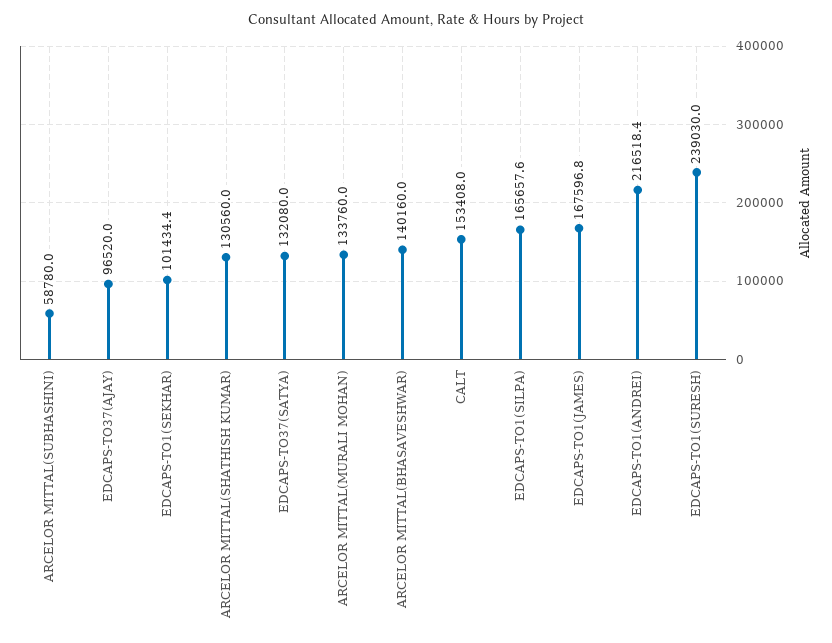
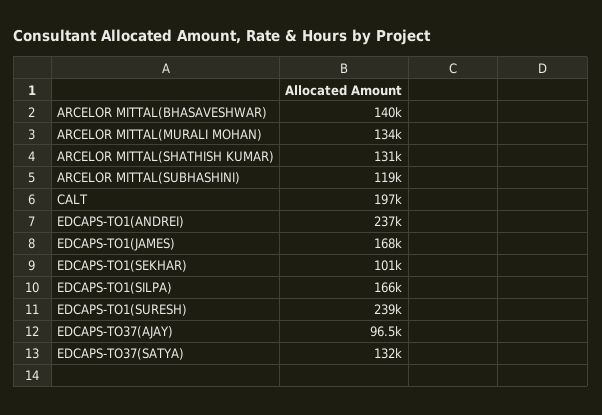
ARCELOR MITTAL(SUBHASHINI): 58780 -> 119000
CALT: 153408 -> 197000
EDCAPS-TO1(ANDREI): 216518.4 -> 237000

